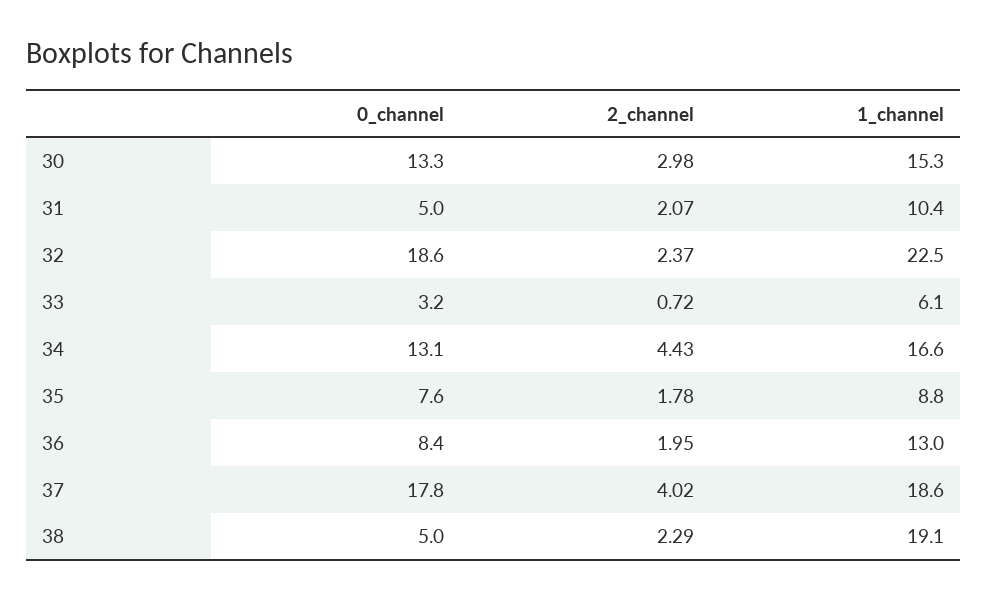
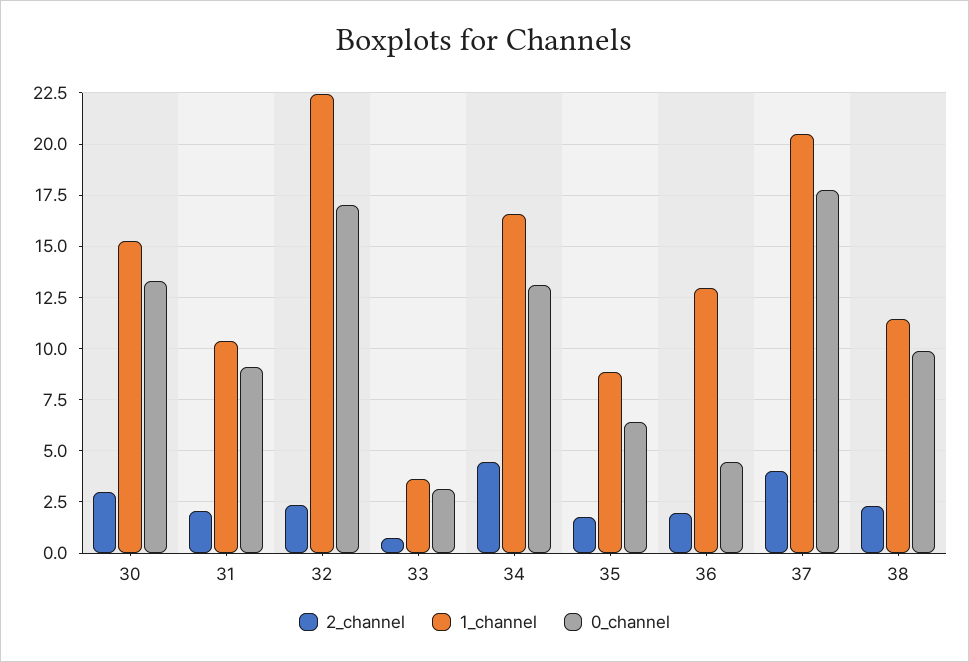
0_channel, 31: 5 -> 9
0_channel, 32: 18.6 -> 17
1_channel, 33: 6.1 -> 3.5
0_channel, 35: 7.6 -> 6.5
0_channel, 36: 8.4 -> 4.5
1_channel, 37: 18.6 -> 20.5
0_channel, 38: 5 -> 10
1_channel, 38: 19.1 -> 11.5

